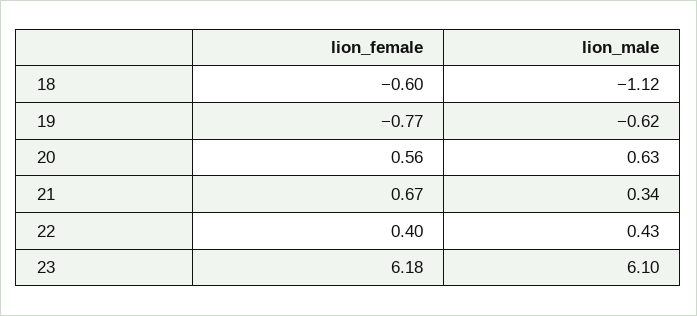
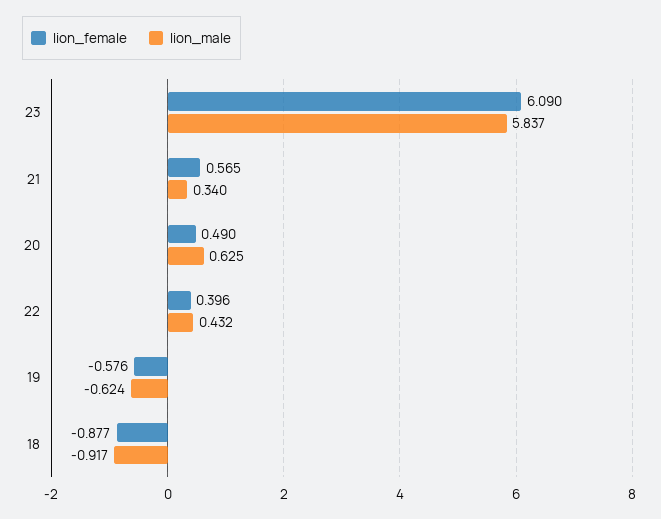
lion_female, 18: -0.6 -> -0.877
lion_male, 18: -1.12 -> -0.917
lion_female, 19: -0.77 -> -0.576
lion_female, 20: 0.56 -> 0.49
lion_female, 21: 0.67 -> 0.565
lion_female, 23: 6.18 -> 6.09
lion_male, 23: 6.1 -> 5.837

